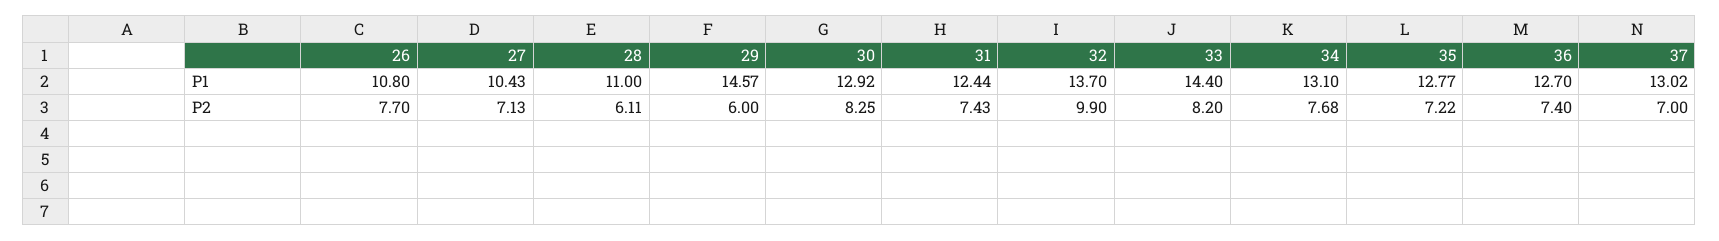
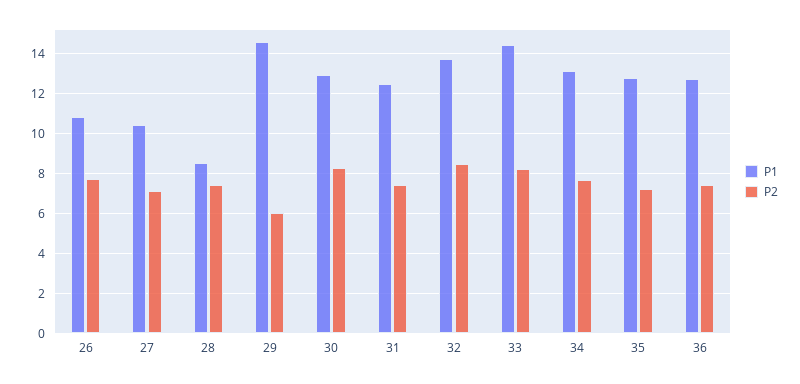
P1, 28: 11 -> 8.5
P1, 37: 13.02 -> none
P2, 28: 6.11 -> 7.5
P2, 32: 9.9 -> 8.5
P2, 37: 7 -> none

